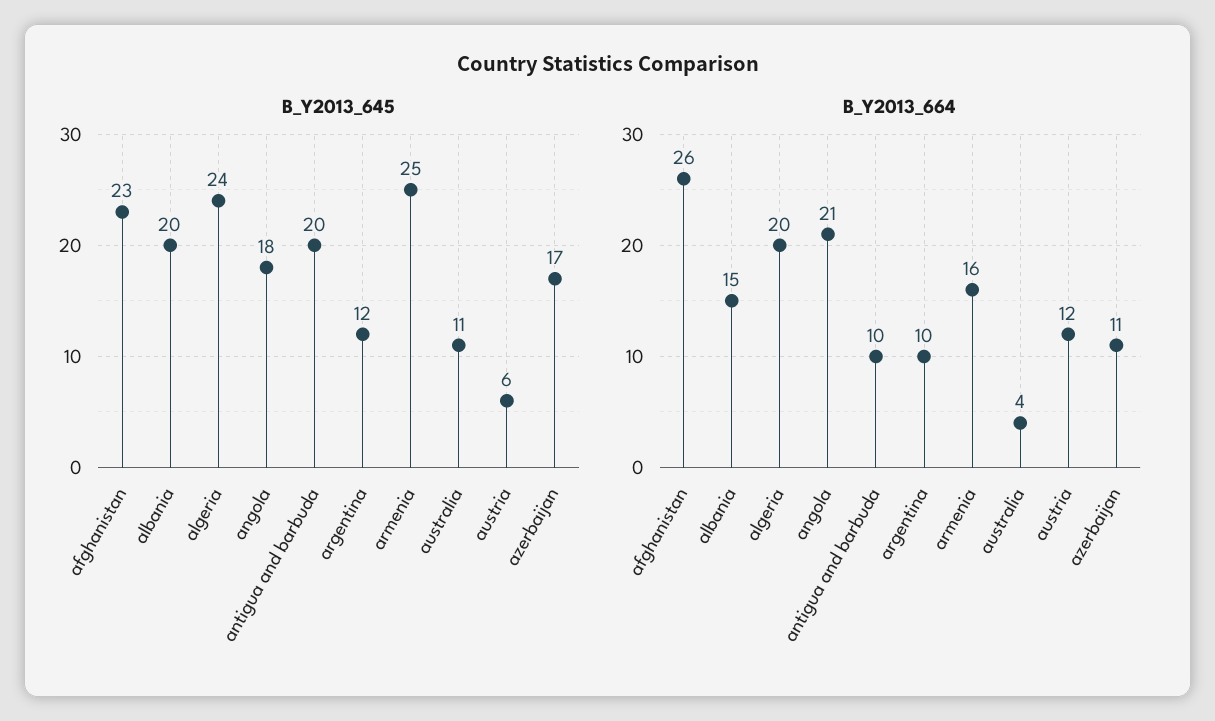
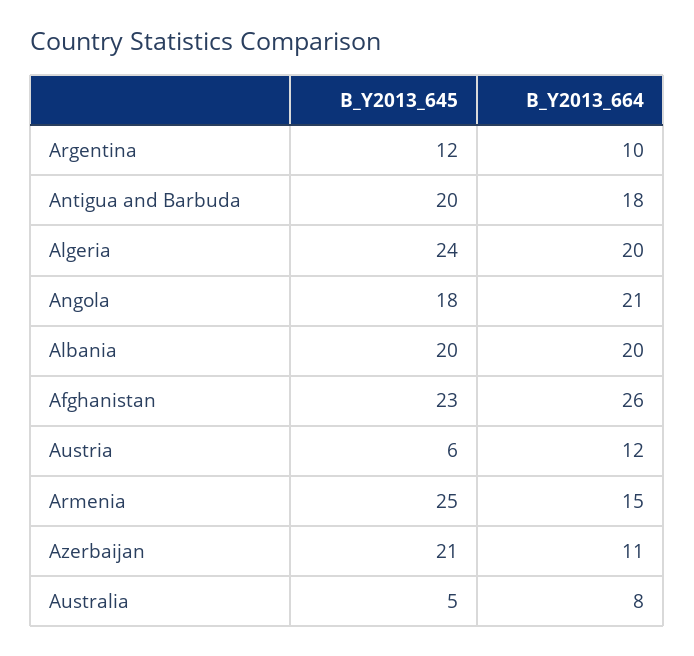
B_Y2013_645, australia: 11 -> 5
B_Y2013_645, azerbaijan: 17 -> 21
B_Y2013_664, albania: 15 -> 20
B_Y2013_664, antigua and barbuda: 10 -> 18
B_Y2013_664, armenia: 16 -> 15
B_Y2013_664, australia: 4 -> 8

